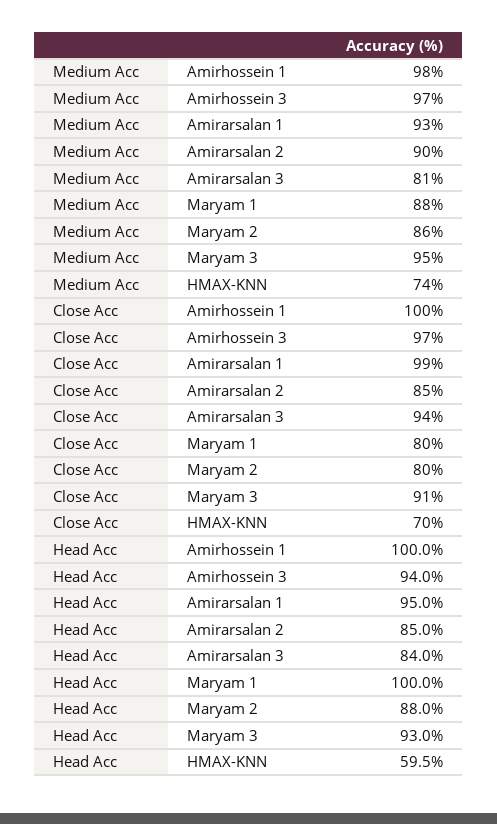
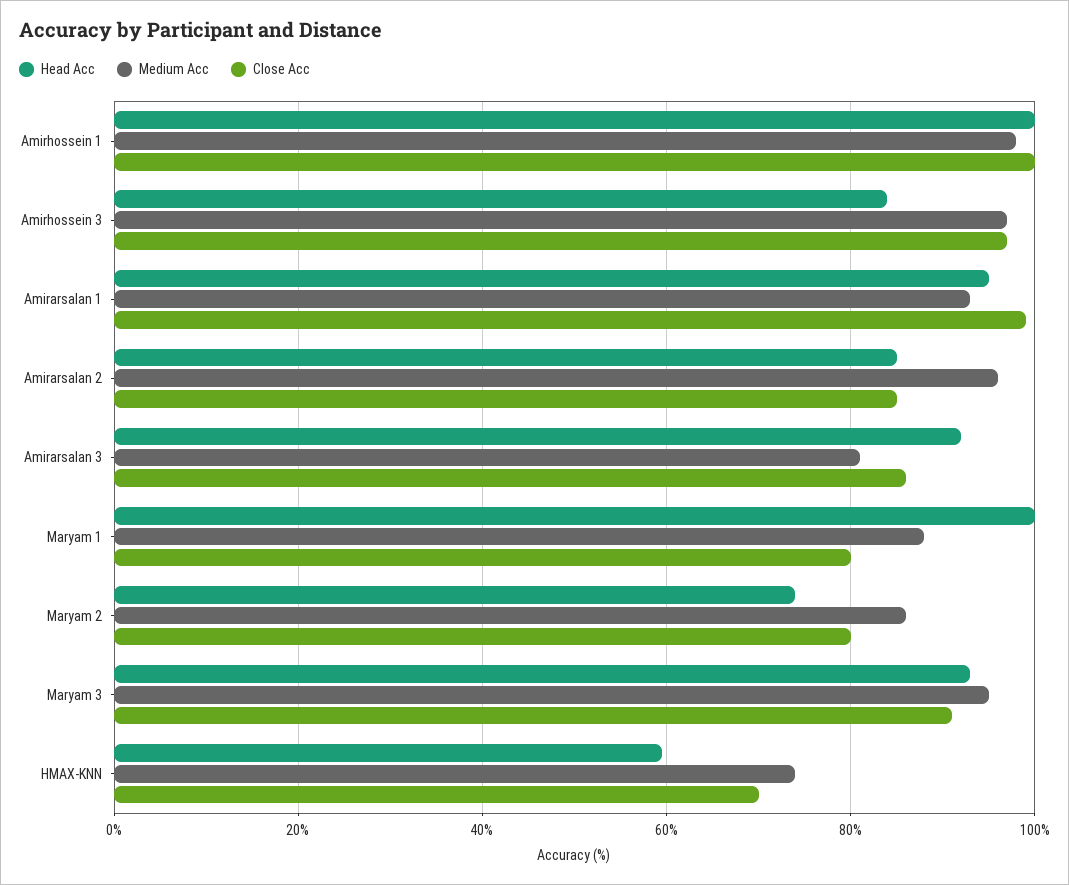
Medium Acc, Amirarsalan 2: 90 -> 96
Close Acc, Amirarsalan 3: 94 -> 86
Head Acc, Amirhossein 3: 94 -> 84
Head Acc, Amirarsalan 3: 84 -> 92
Head Acc, Maryam 2: 88 -> 74

